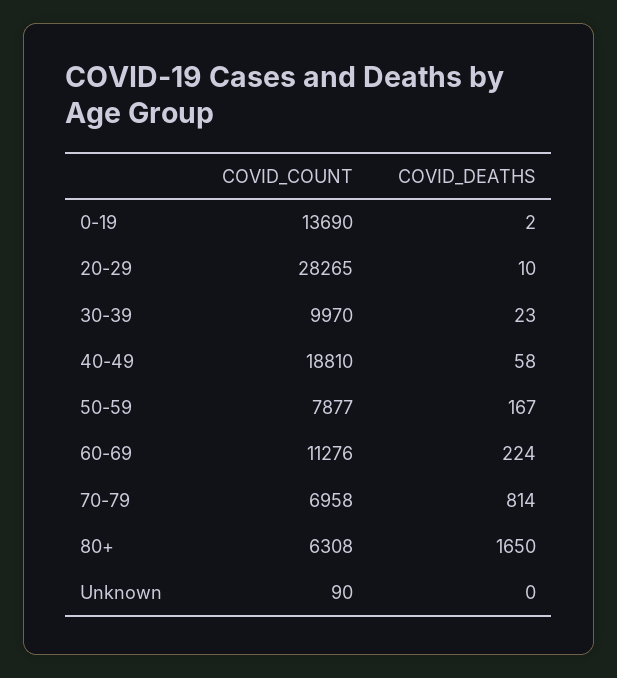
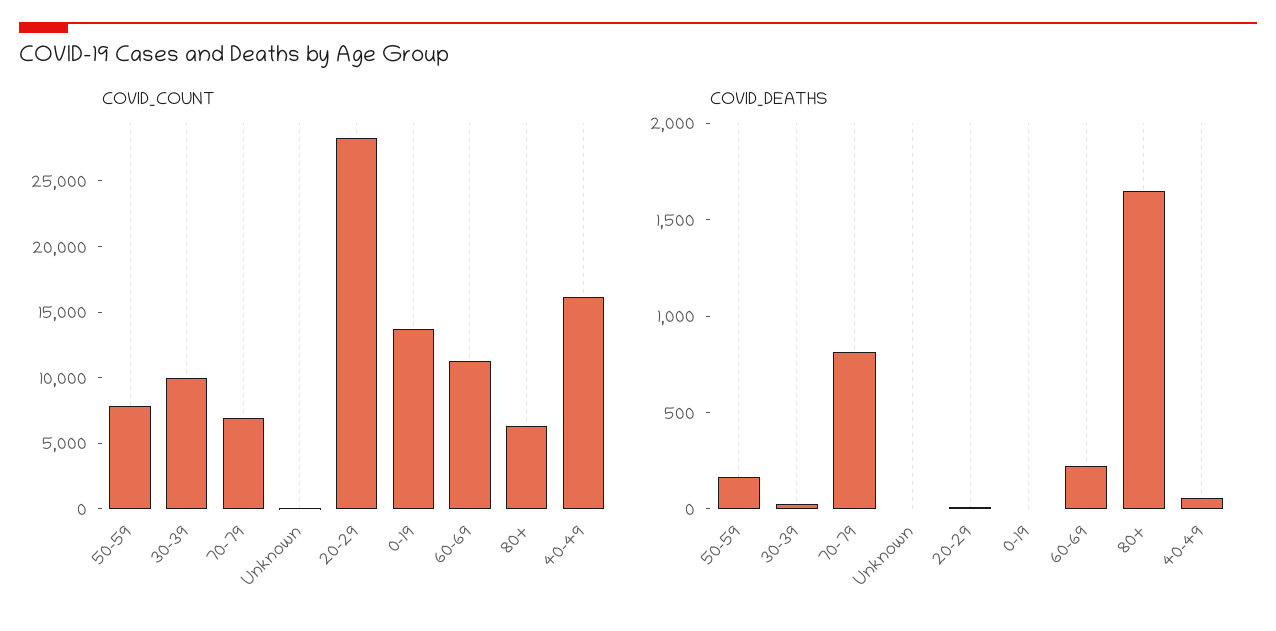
COVID_COUNT, 40-49: 18810 -> 16000

